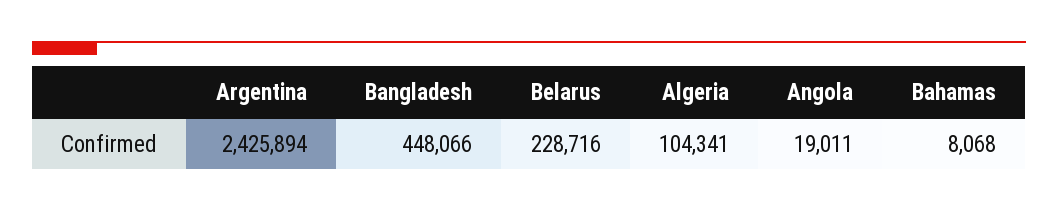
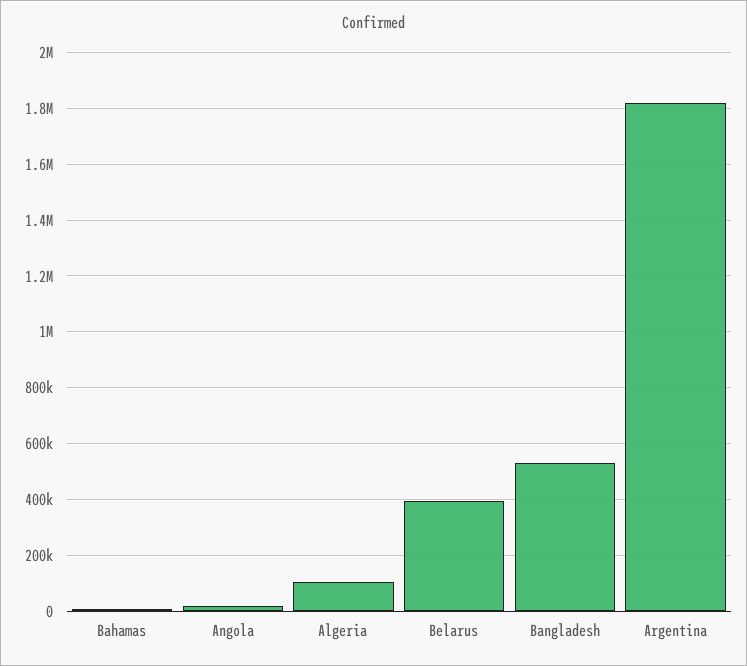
Argentina: 2425894 -> 1825000
Bangladesh: 448066 -> 525000
Belarus: 228716 -> 400000

